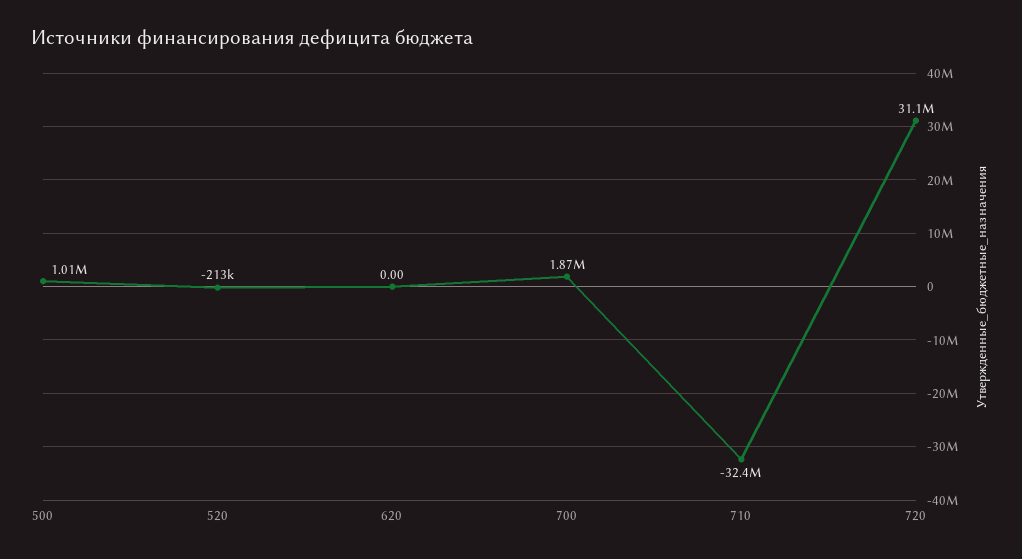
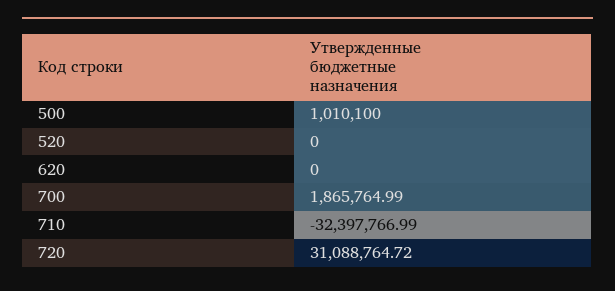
520: -213000 -> 0

